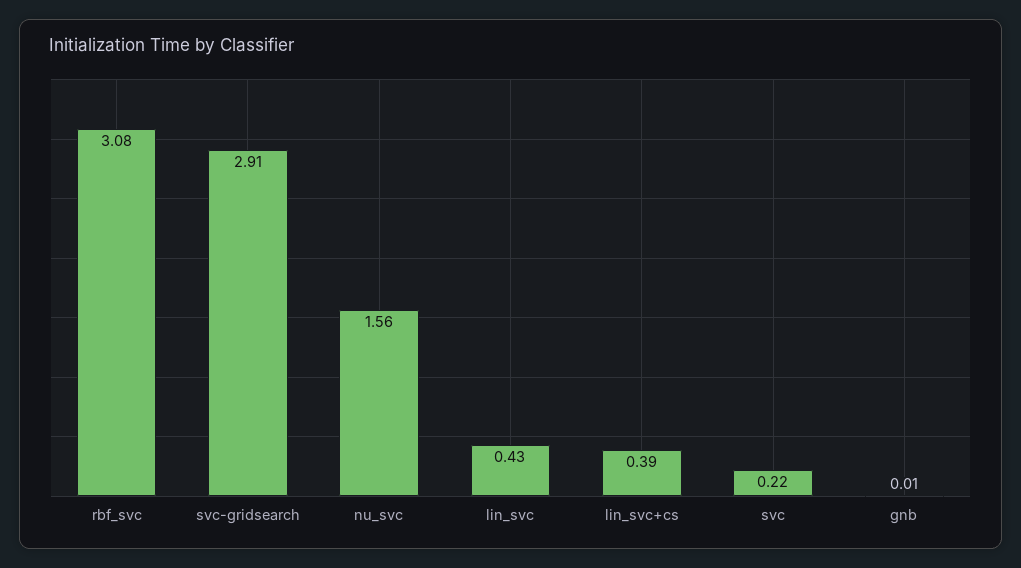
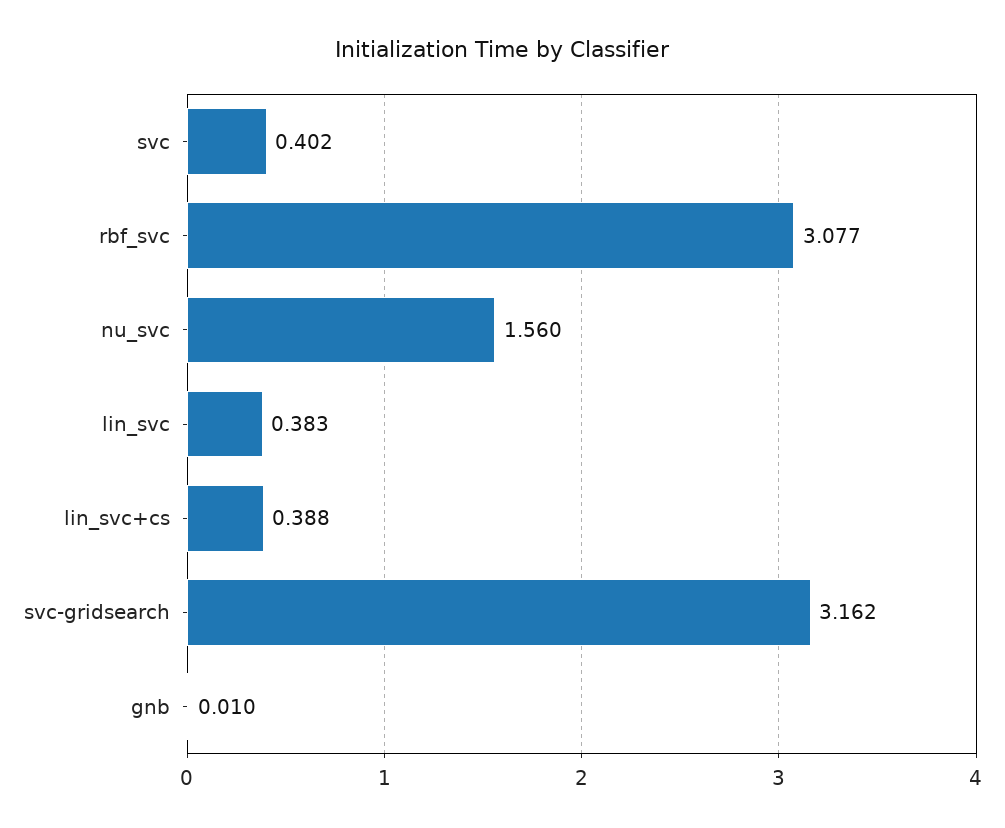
svc-gridsearch: 2.91 -> 3.162
lin_svc: 0.43 -> 0.383
svc: 0.22 -> 0.402

